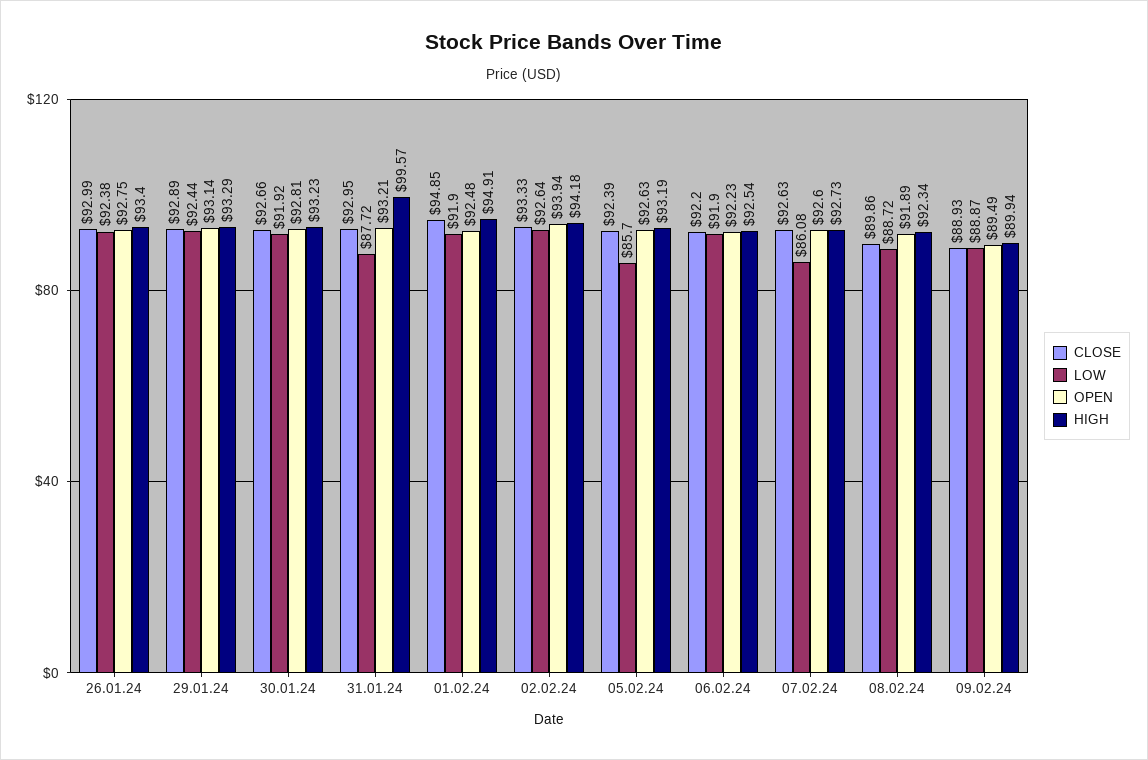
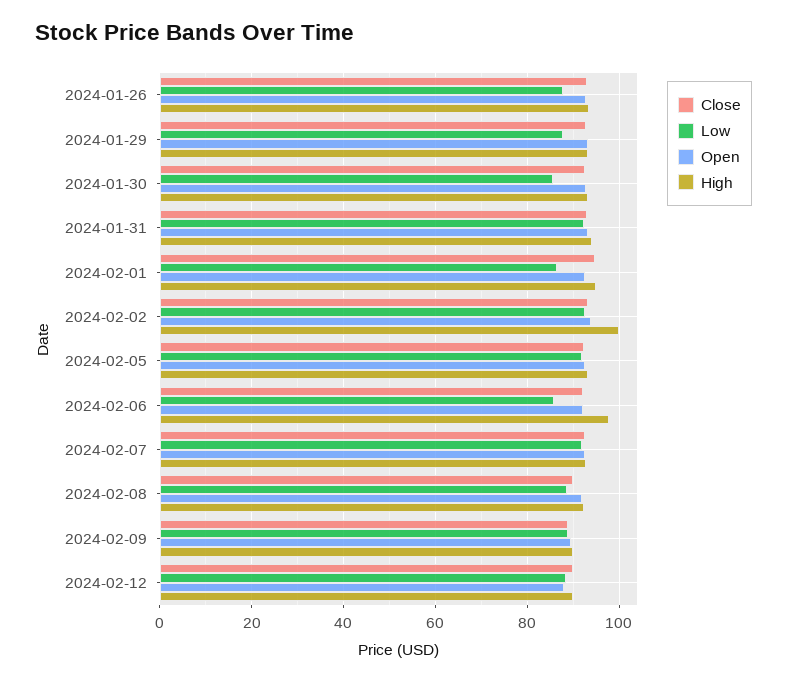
LOW, 26.01.24: 92.38 -> 88
LOW, 29.01.24: 92.44 -> 88
LOW, 30.01.24: 91.92 -> 86
LOW, 31.01.24: 87.72 -> 92
HIGH, 31.01.24: 99.57 -> 94
LOW, 01.02.24: 91.9 -> 86
HIGH, 02.02.24: 94.18 -> 100
LOW, 05.02.24: 85.7 -> 92
LOW, 06.02.24: 91.9 -> 86
HIGH, 06.02.24: 92.54 -> 98
LOW, 07.02.24: 86.08 -> 92
CLOSE, 2024-02-12: none -> 90
LOW, 2024-02-12: none -> 88
OPEN, 2024-02-12: none -> 88
HIGH, 2024-02-12: none -> 90

